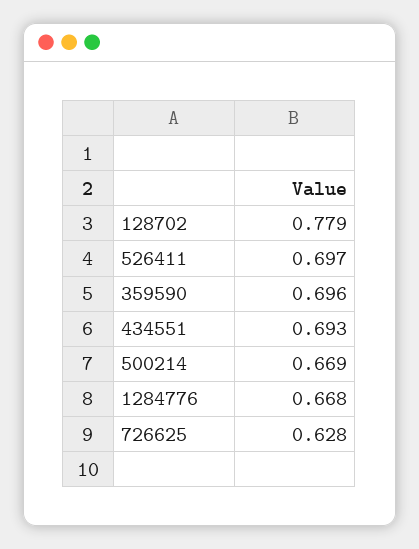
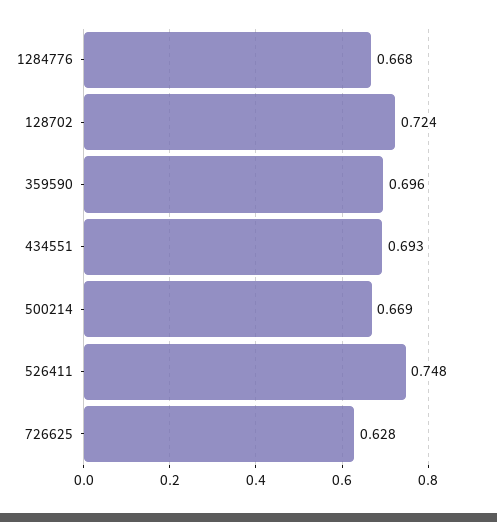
128702: 0.779 -> 0.724
526411: 0.697 -> 0.748

